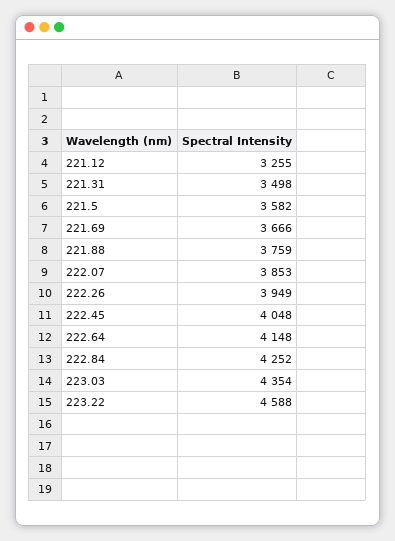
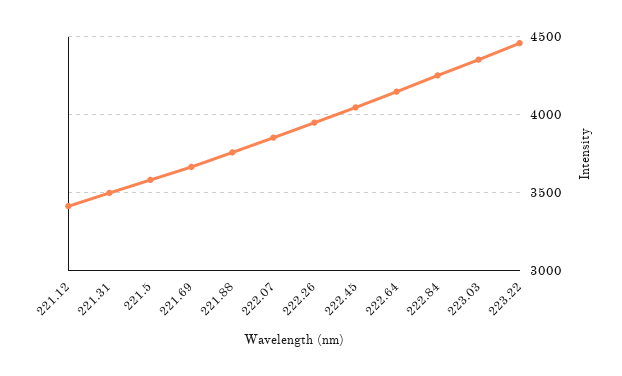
221.12: 3255 -> 3400
223.22: 4588 -> 4450

